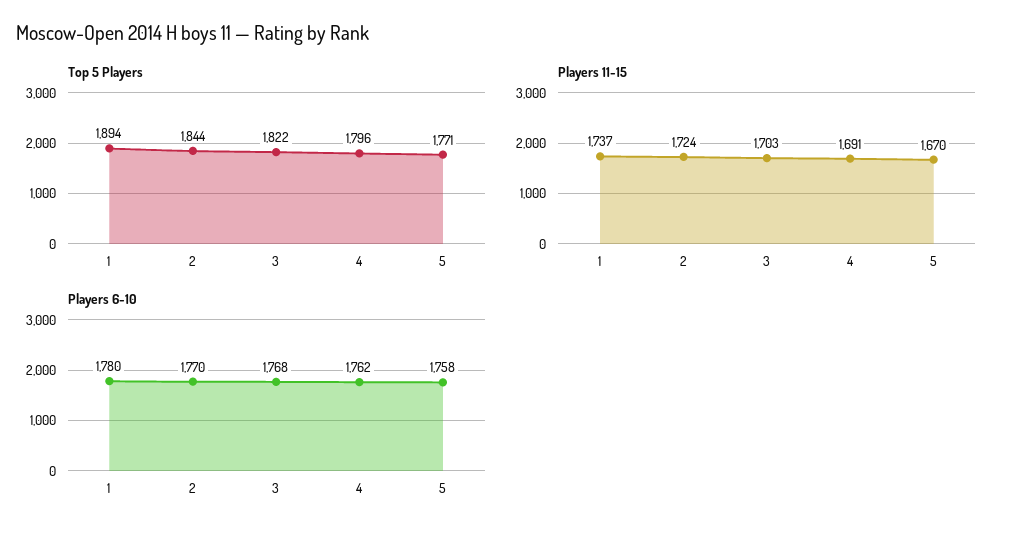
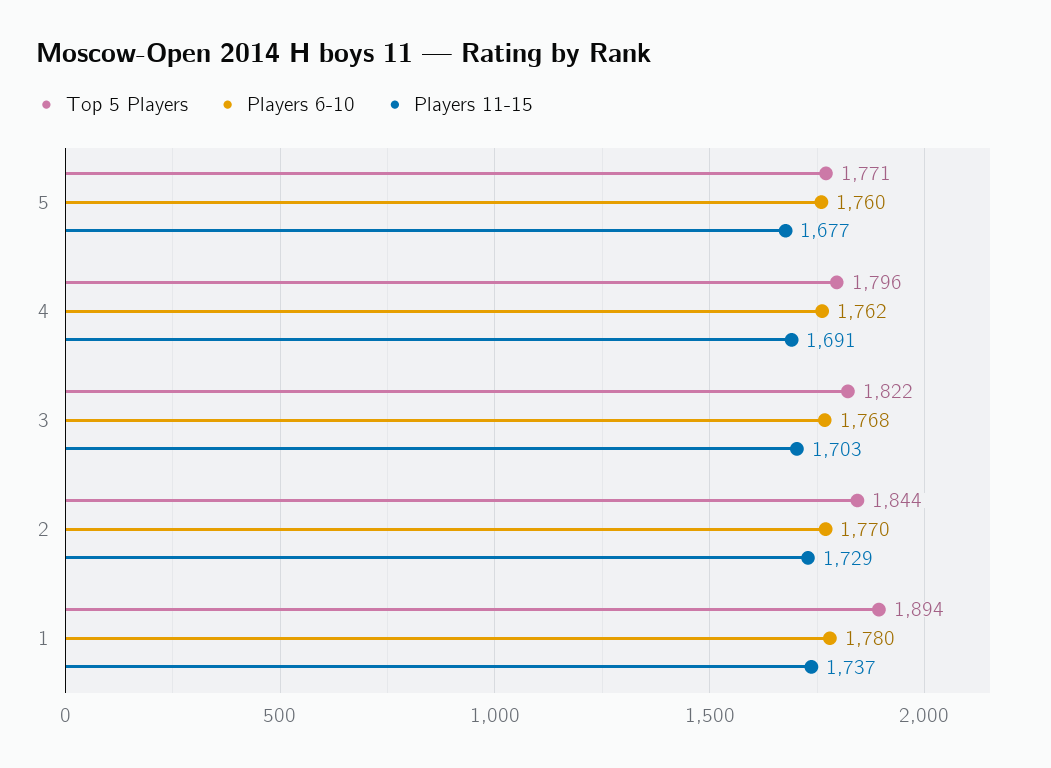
Players 11-15, 2: 1724 -> 1729
Players 11-15, 5: 1670 -> 1677
Players 6-10, 5: 1758 -> 1760

